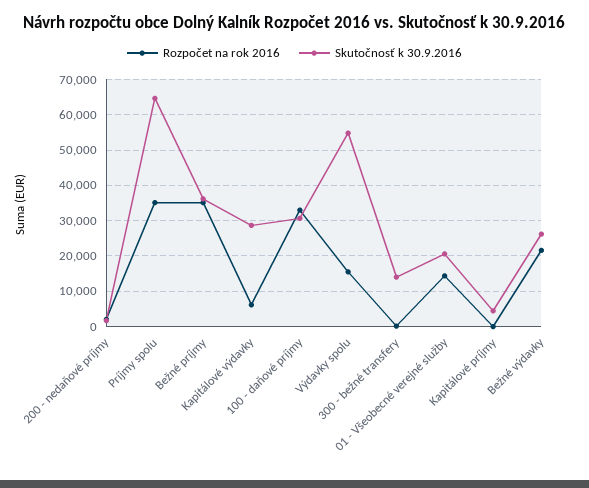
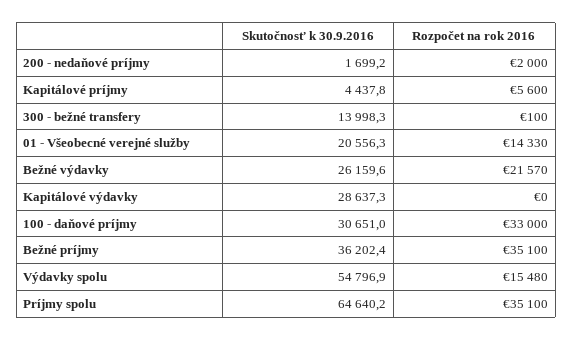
Rozpočet na rok 2016, Kapitálové výdavky: 6000 -> 0
Rozpočet na rok 2016, Kapitálové príjmy: 0 -> 5600

